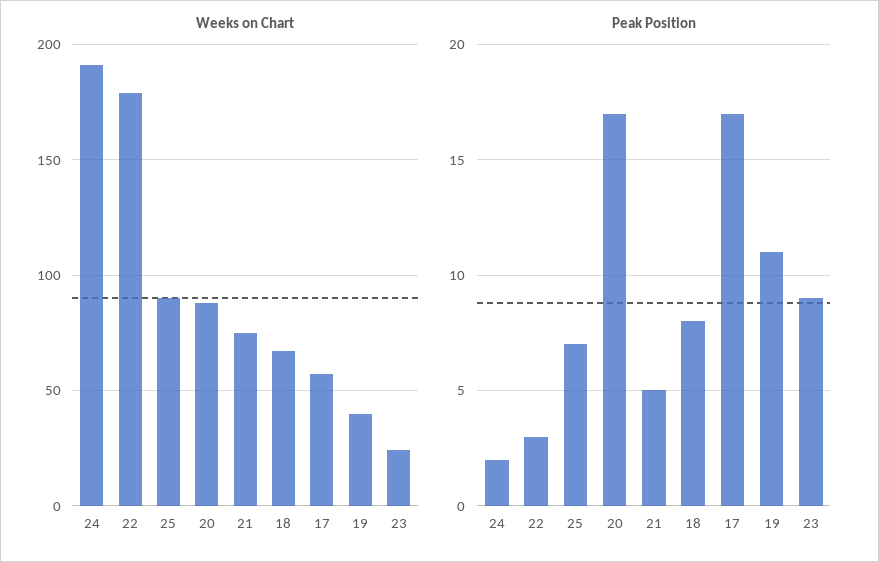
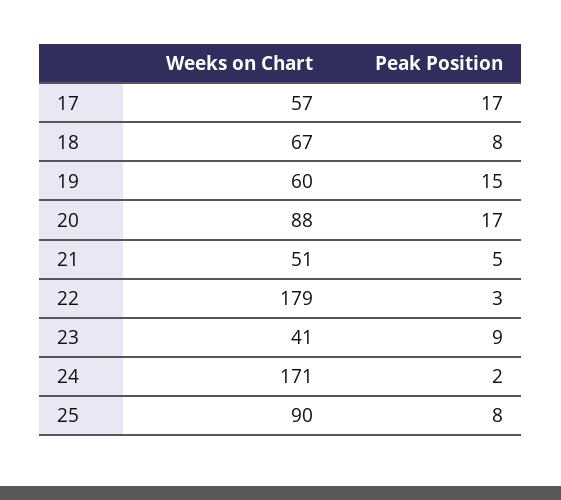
Weeks on Chart, 24: 190 -> 171
Weeks on Chart, 21: 75 -> 51
Weeks on Chart, 19: 40 -> 60
Weeks on Chart, 23: 25 -> 41
Peak Position, 25: 7 -> 8
Peak Position, 19: 11 -> 15

